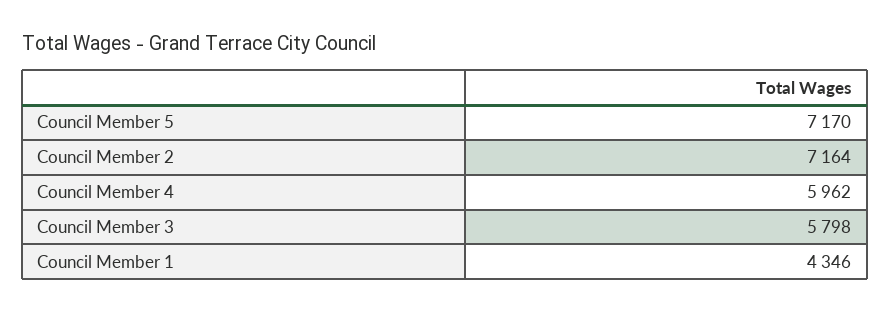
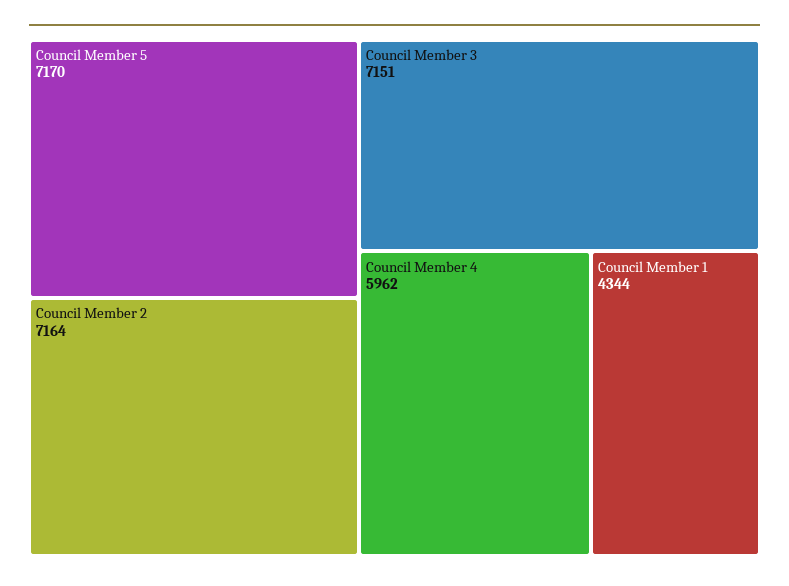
Council Member 3: 5798 -> 7151
Council Member 1: 4346 -> 4344

